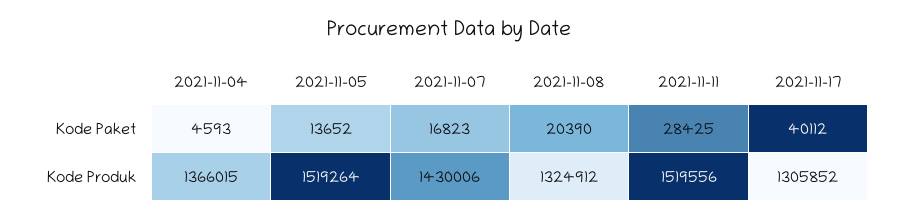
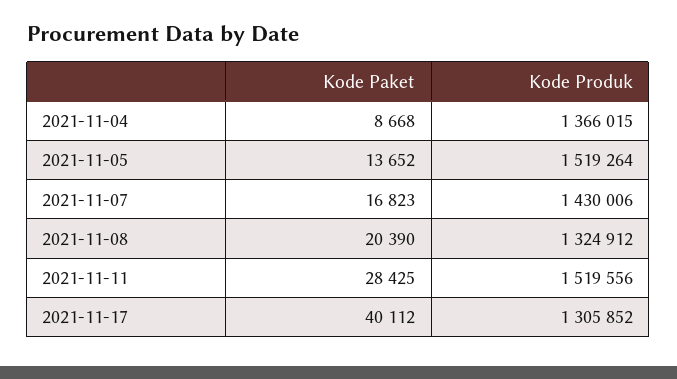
2021-11-04, Kode Paket: 4593 -> 8668

